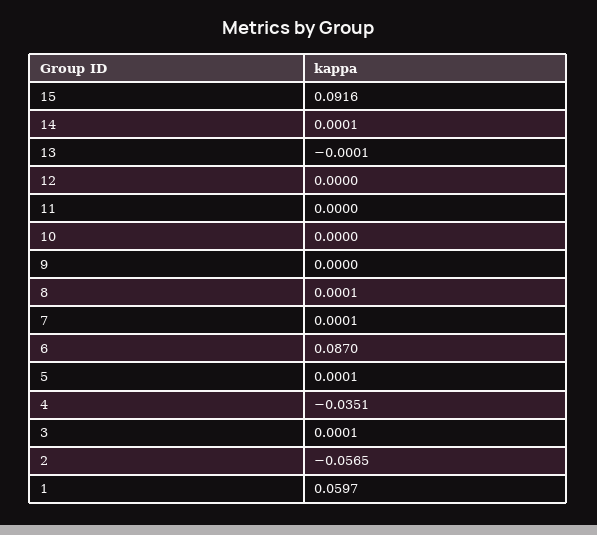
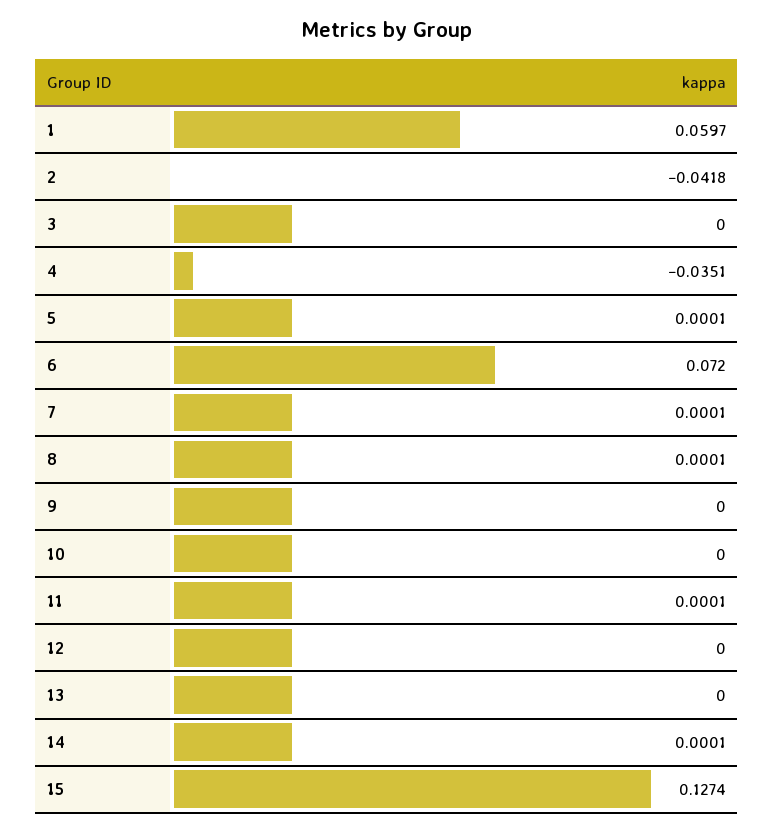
15: 0.0916 -> 0.1274
13: -0.0001 -> 0
11: 0 -> 0.0001
6: 0.087 -> 0.072
3: 0.0001 -> 0
2: -0.0565 -> -0.0418

